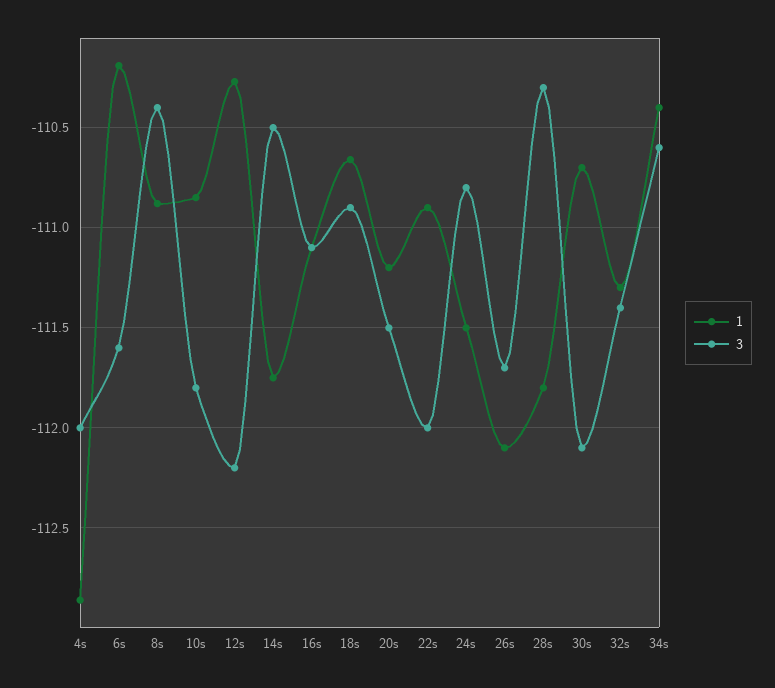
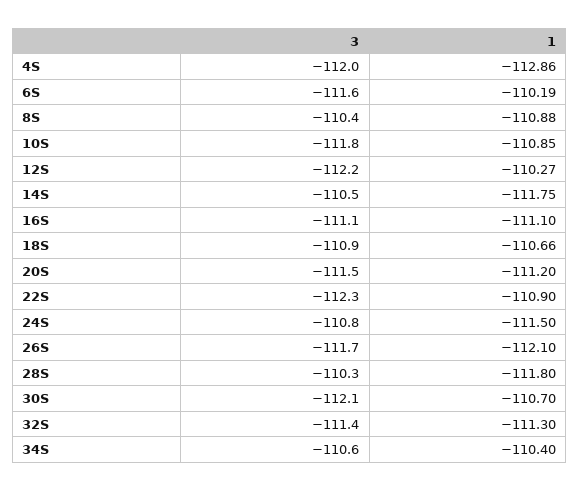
3, 22s: -112 -> -112.3

